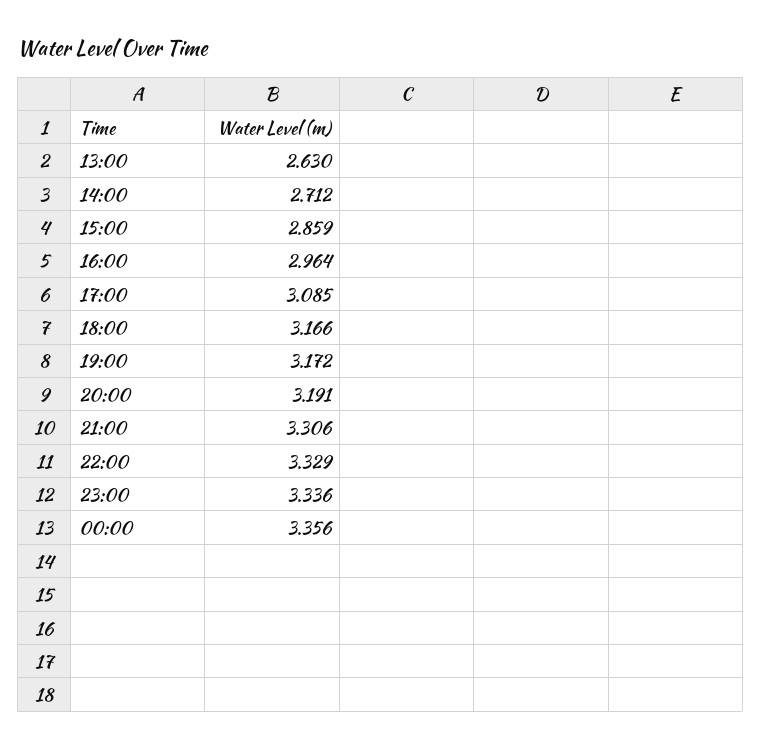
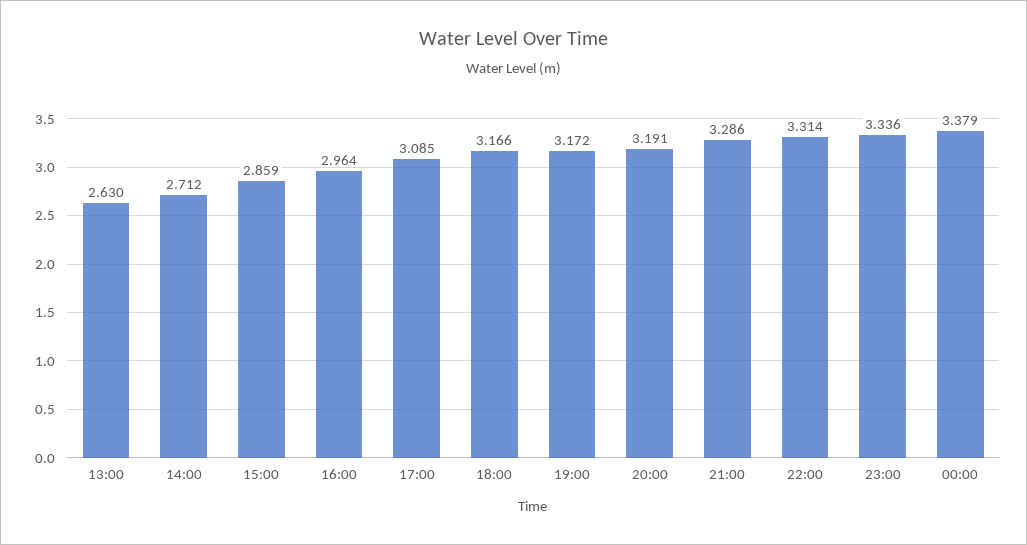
21:00: 3.306 -> 3.286
22:00: 3.329 -> 3.314
00:00: 3.356 -> 3.379

